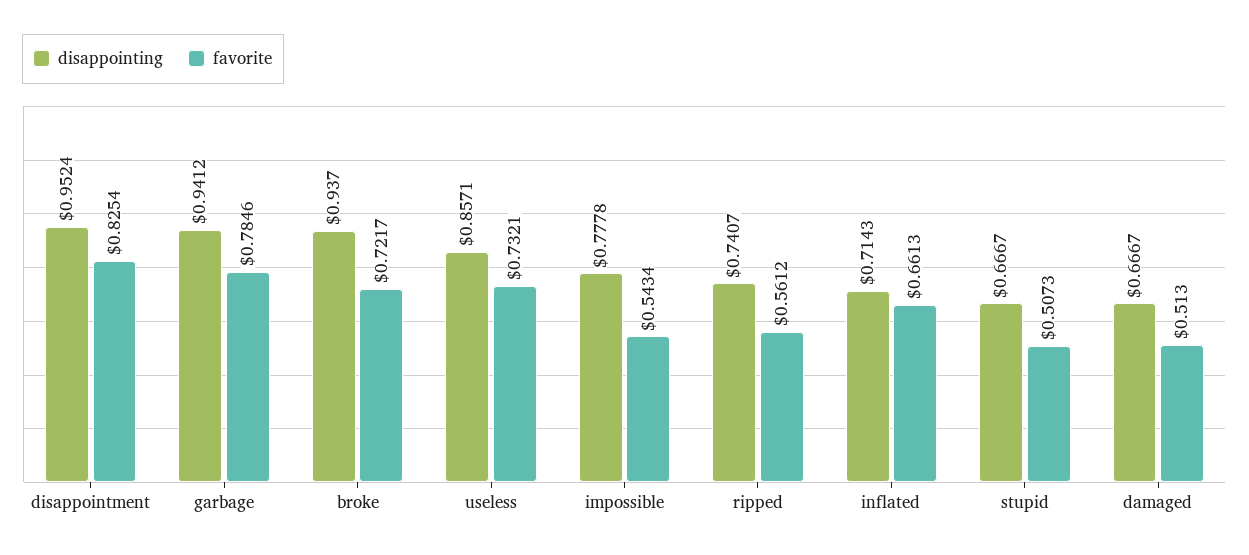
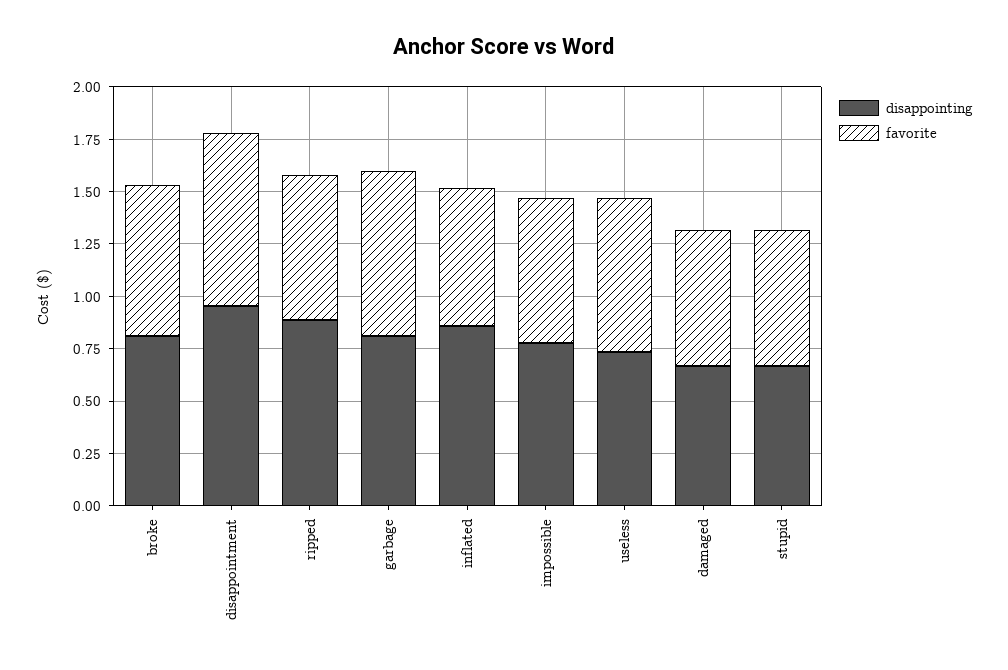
disappointing, garbage: 0.9412 -> 0.8
disappointing, broke: 0.937 -> 0.8
disappointing, useless: 0.8571 -> 0.75
favorite, impossible: 0.5434 -> 0.7
disappointing, ripped: 0.7407 -> 0.9
favorite, ripped: 0.5612 -> 0.7
disappointing, inflated: 0.7143 -> 0.85
favorite, stupid: 0.5073 -> 0.65
favorite, damaged: 0.513 -> 0.65

